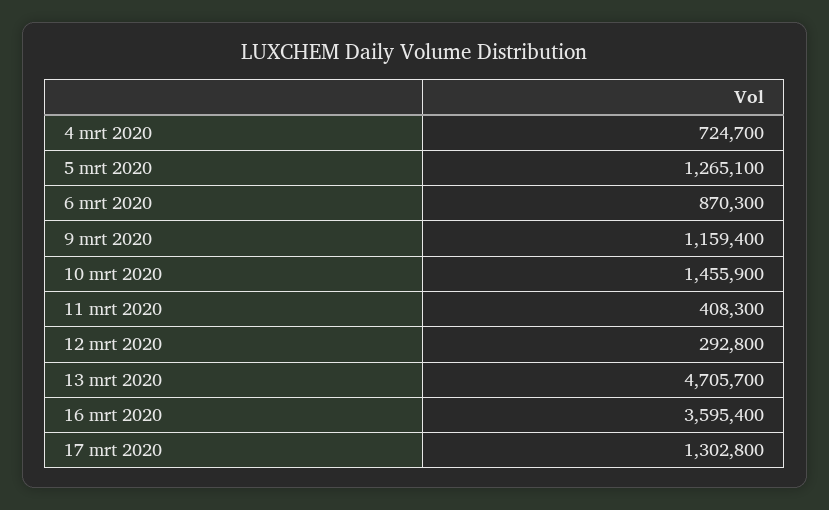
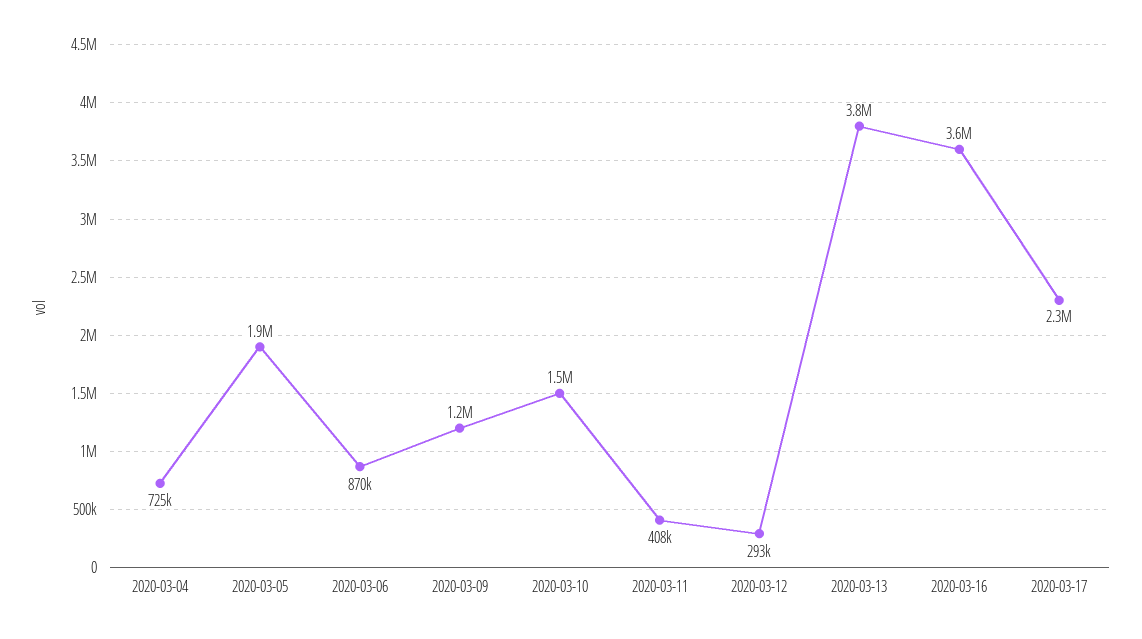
5 mrt 2020: 1265100 -> 1900000
13 mrt 2020: 4705700 -> 3800000
17 mrt 2020: 1302800 -> 2300000

